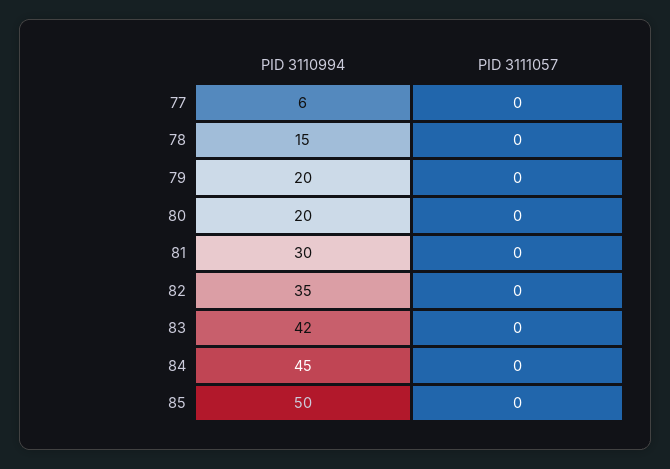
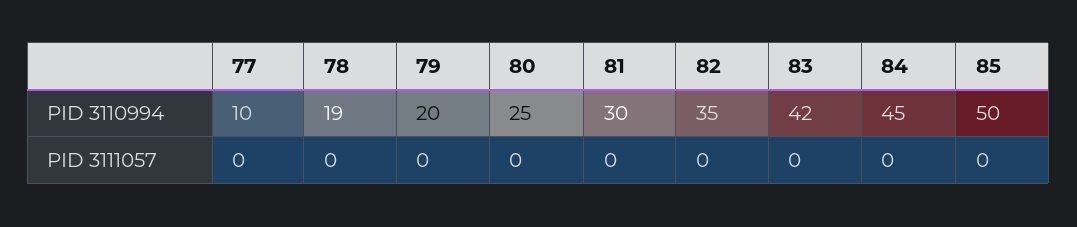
PID 3110994, 77: 6 -> 10
PID 3110994, 78: 15 -> 19
PID 3110994, 80: 20 -> 25

